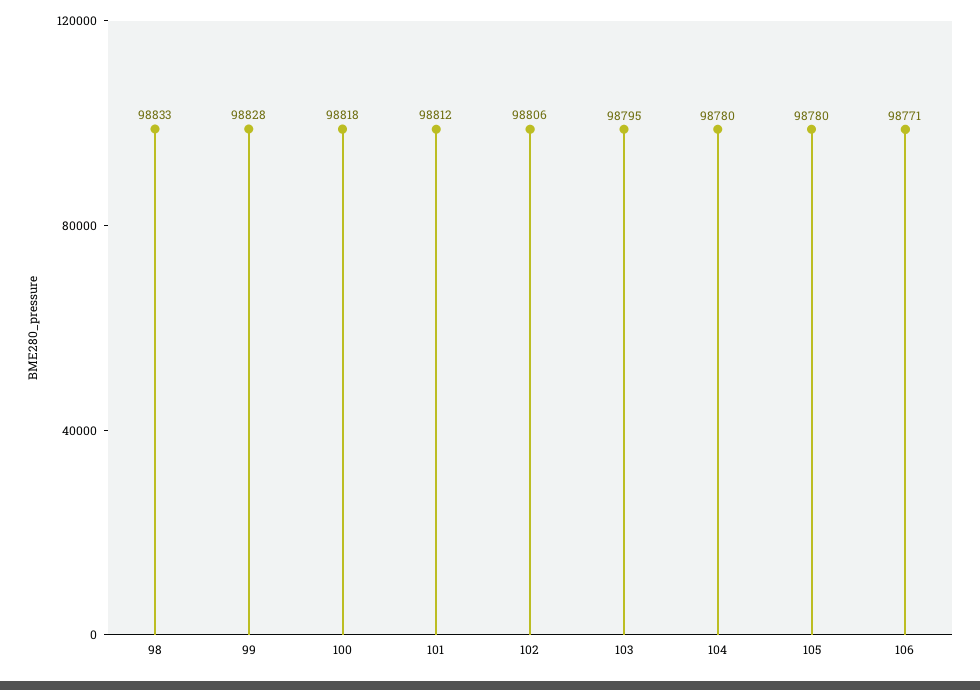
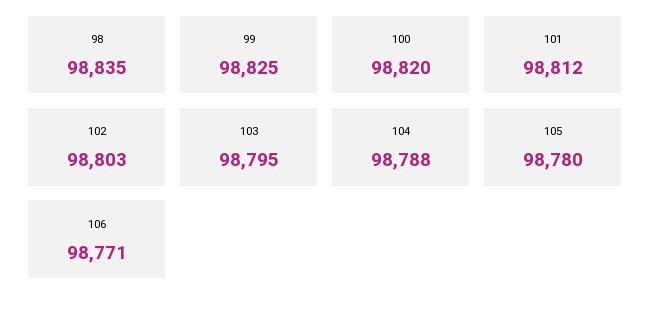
98: 98833 -> 98835
99: 98828 -> 98825
100: 98818 -> 98820
102: 98806 -> 98803
104: 98780 -> 98788

